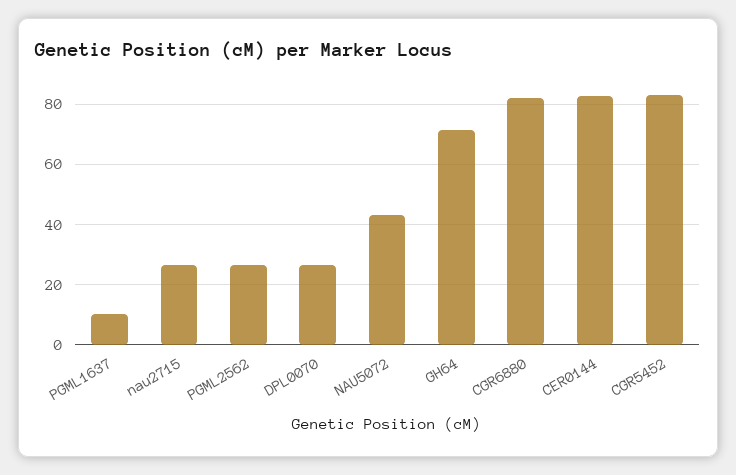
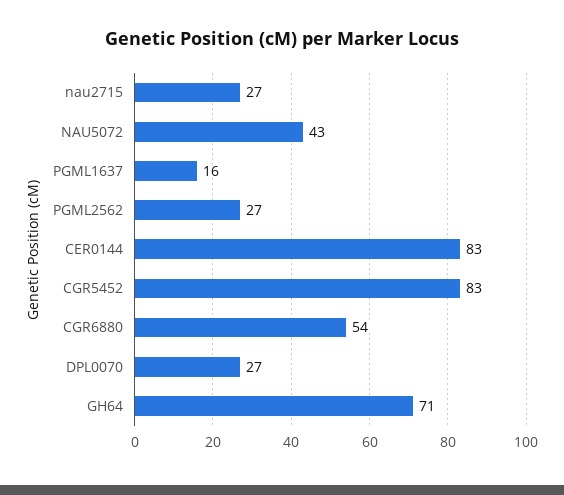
PGML1637: 10 -> 16
CGR6880: 82 -> 54

